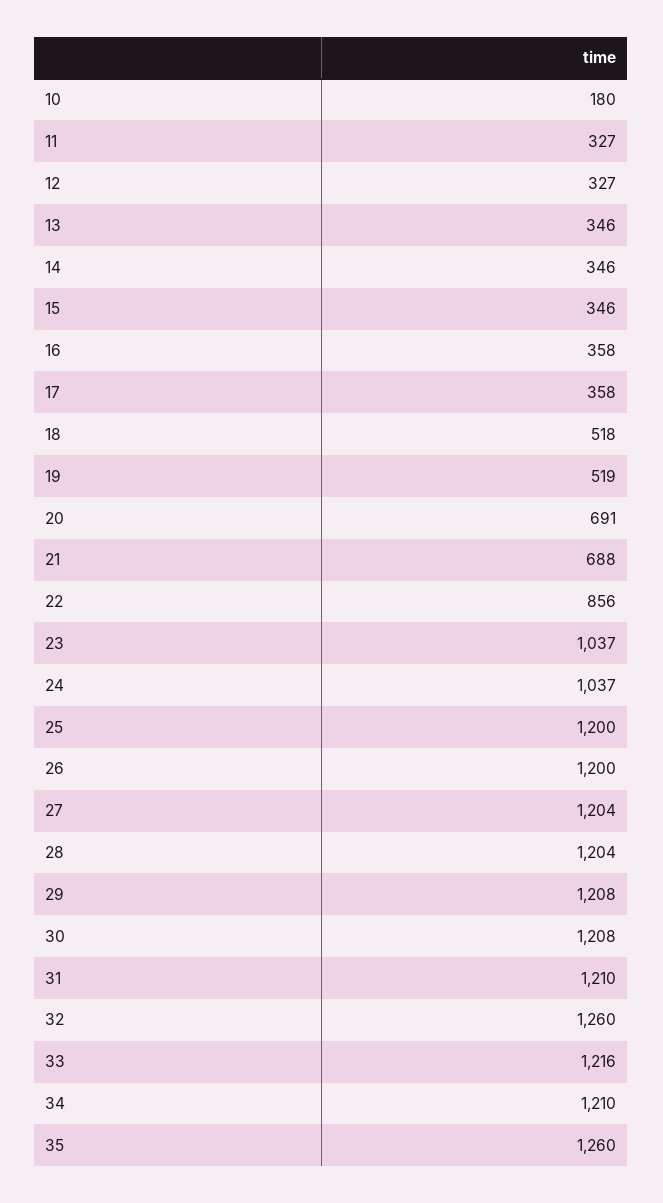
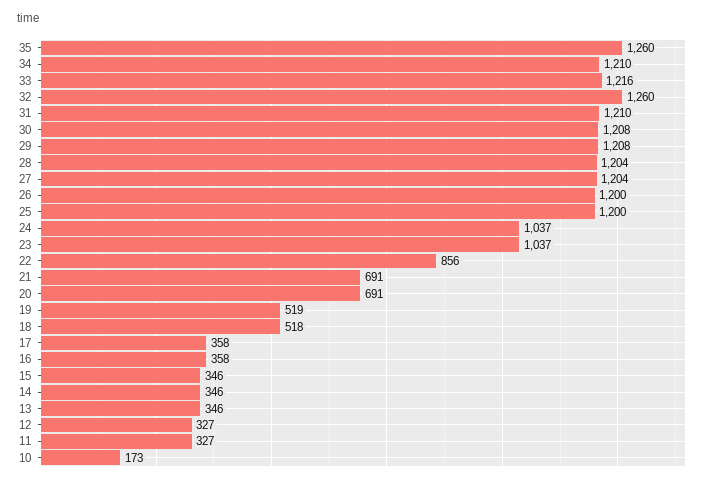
10: 180 -> 173
21: 688 -> 691

